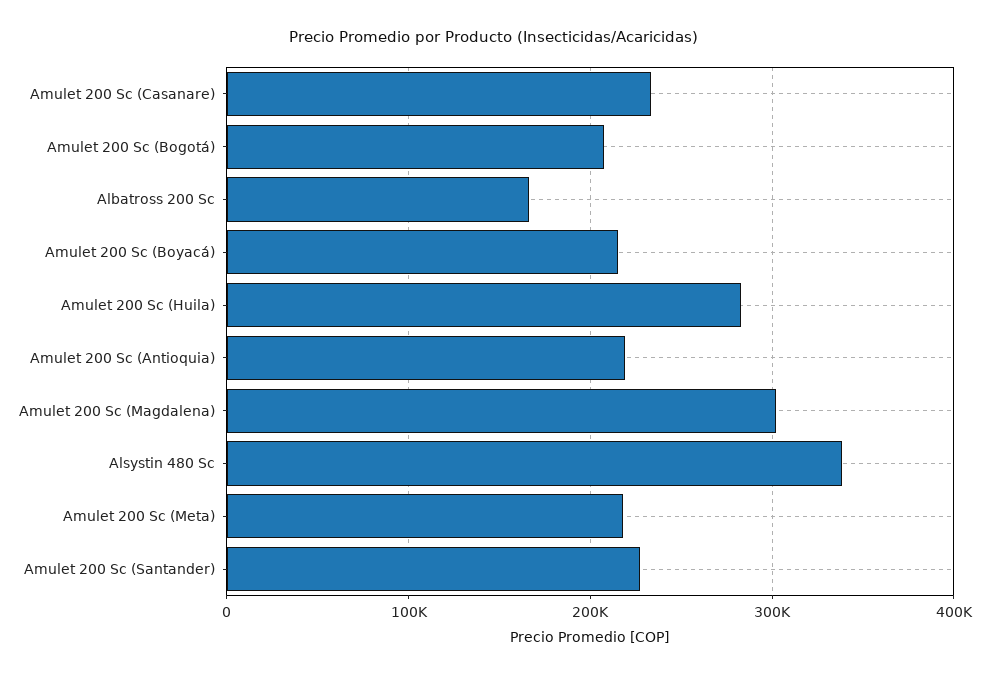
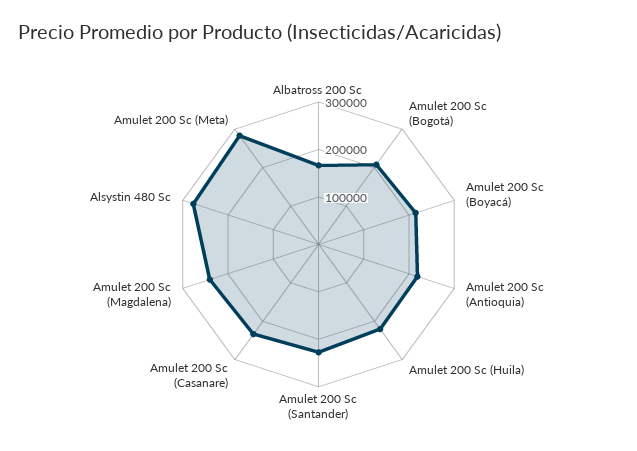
Amulet 200 Sc (Huila): 280000 -> 220000
Amulet 200 Sc (Magdalena): 300000 -> 240000
Alsystin 480 Sc: 340000 -> 280000
Amulet 200 Sc (Meta): 220000 -> 280000

